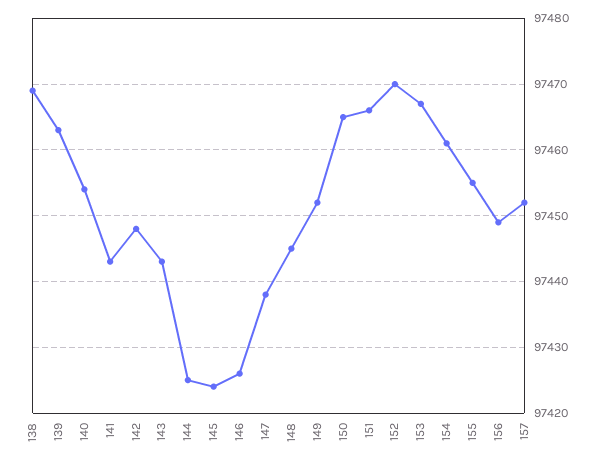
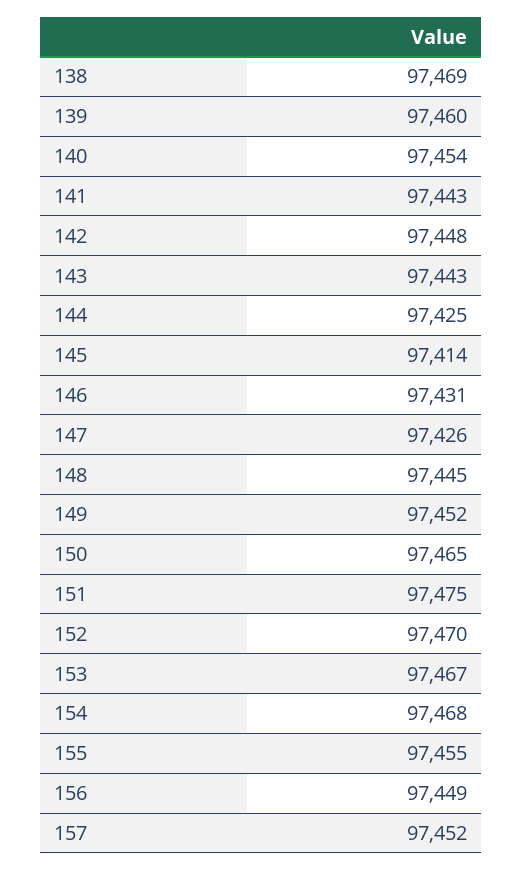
139: 97463 -> 97460
145: 97424 -> 97414
146: 97426 -> 97431
147: 97438 -> 97426
151: 97466 -> 97475
154: 97461 -> 97468

